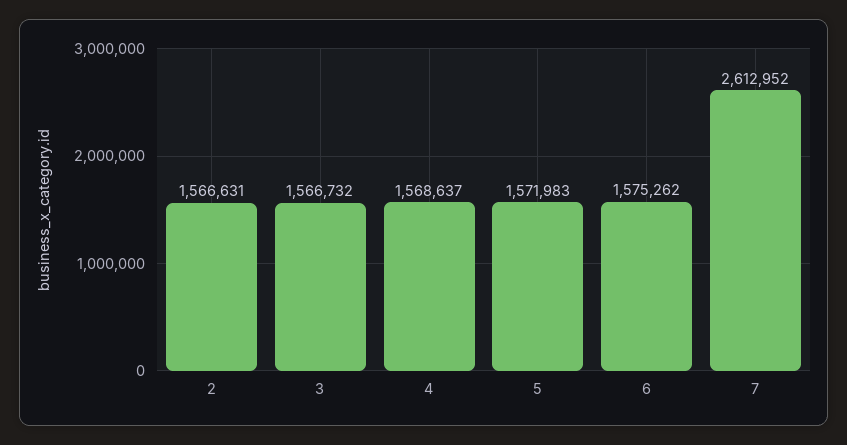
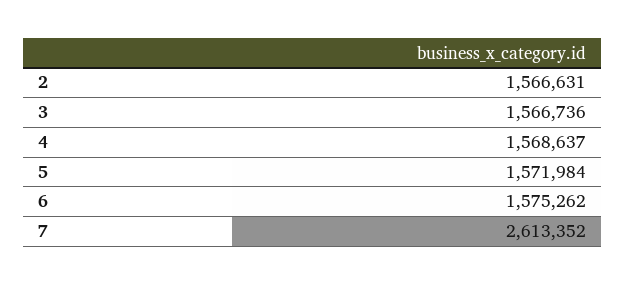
3: 1566732 -> 1566736
5: 1571983 -> 1571984
7: 2612952 -> 2613352

